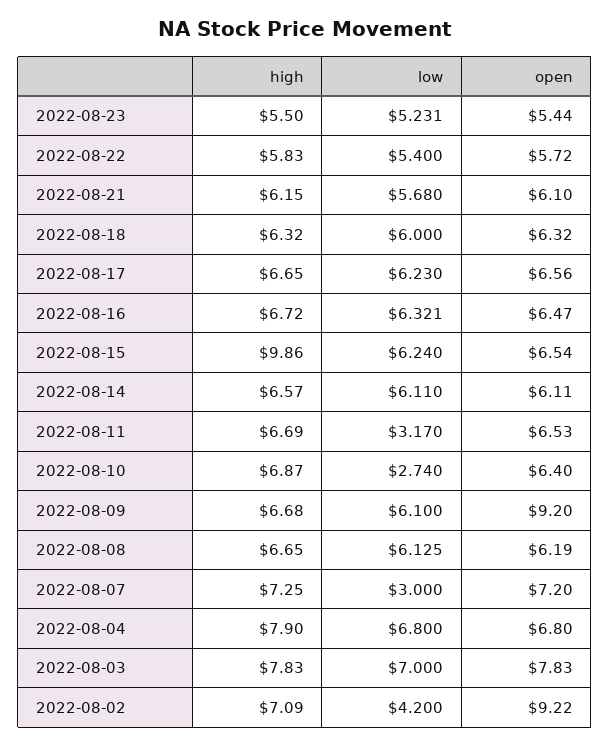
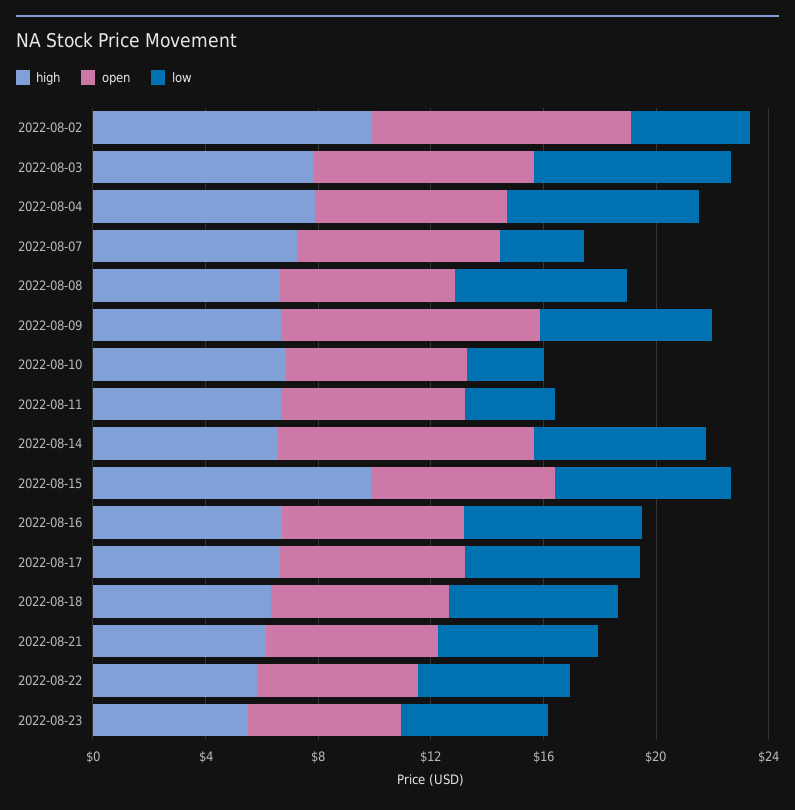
open, 2022-08-14: 6.11 -> 9
high, 2022-08-02: 7.09 -> 10

